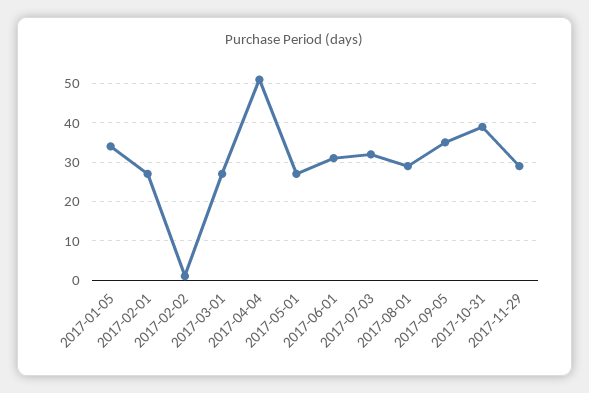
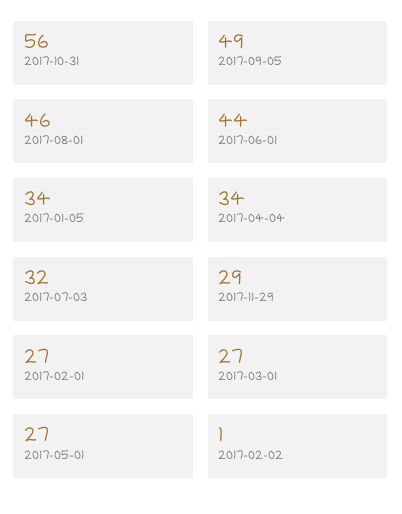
2017-04-04: 50 -> 34
2017-06-01: 30 -> 44
2017-08-01: 30 -> 46
2017-09-05: 35 -> 49
2017-10-31: 40 -> 56

